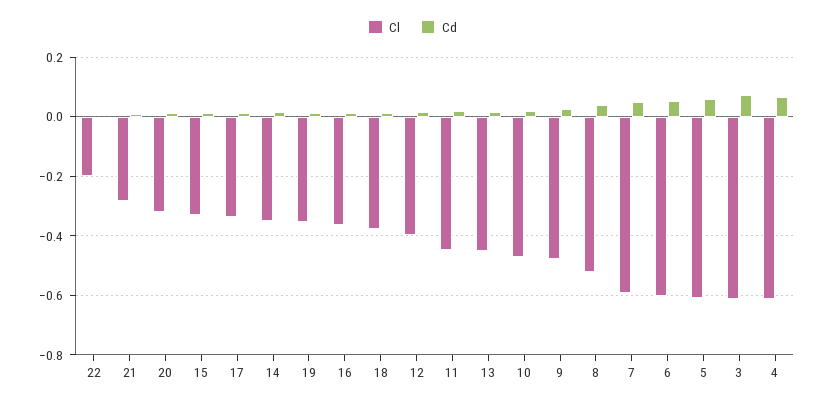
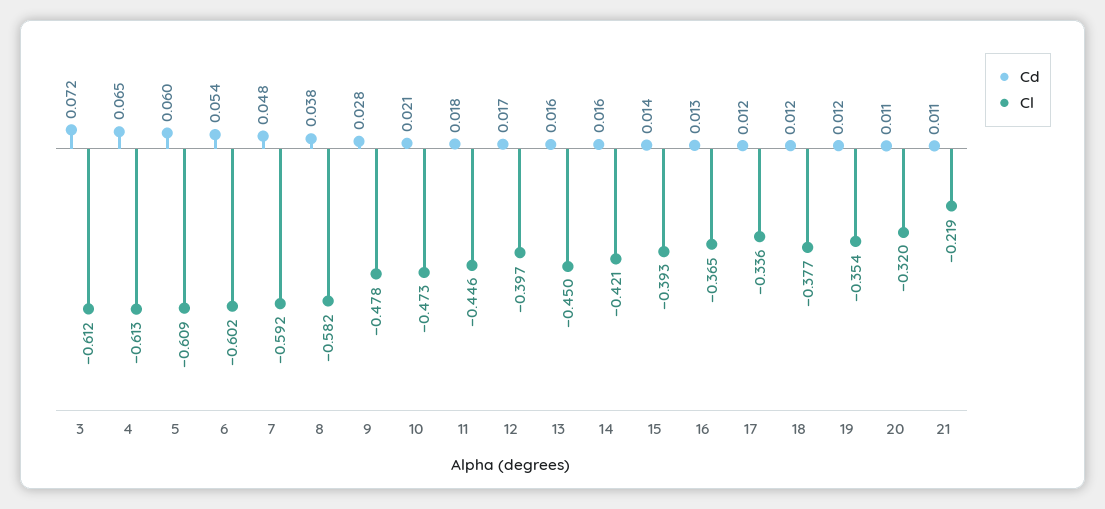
Cl, 22: -0.2 -> none
Cd, 22: 0 -> none
Cl, 21: -0.275 -> -0.219
Cl, 15: -0.325 -> -0.393
Cl, 14: -0.35 -> -0.421
Cl, 8: -0.525 -> -0.582

